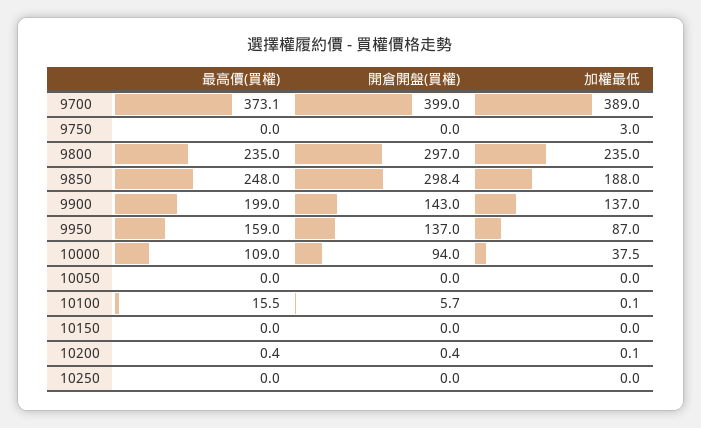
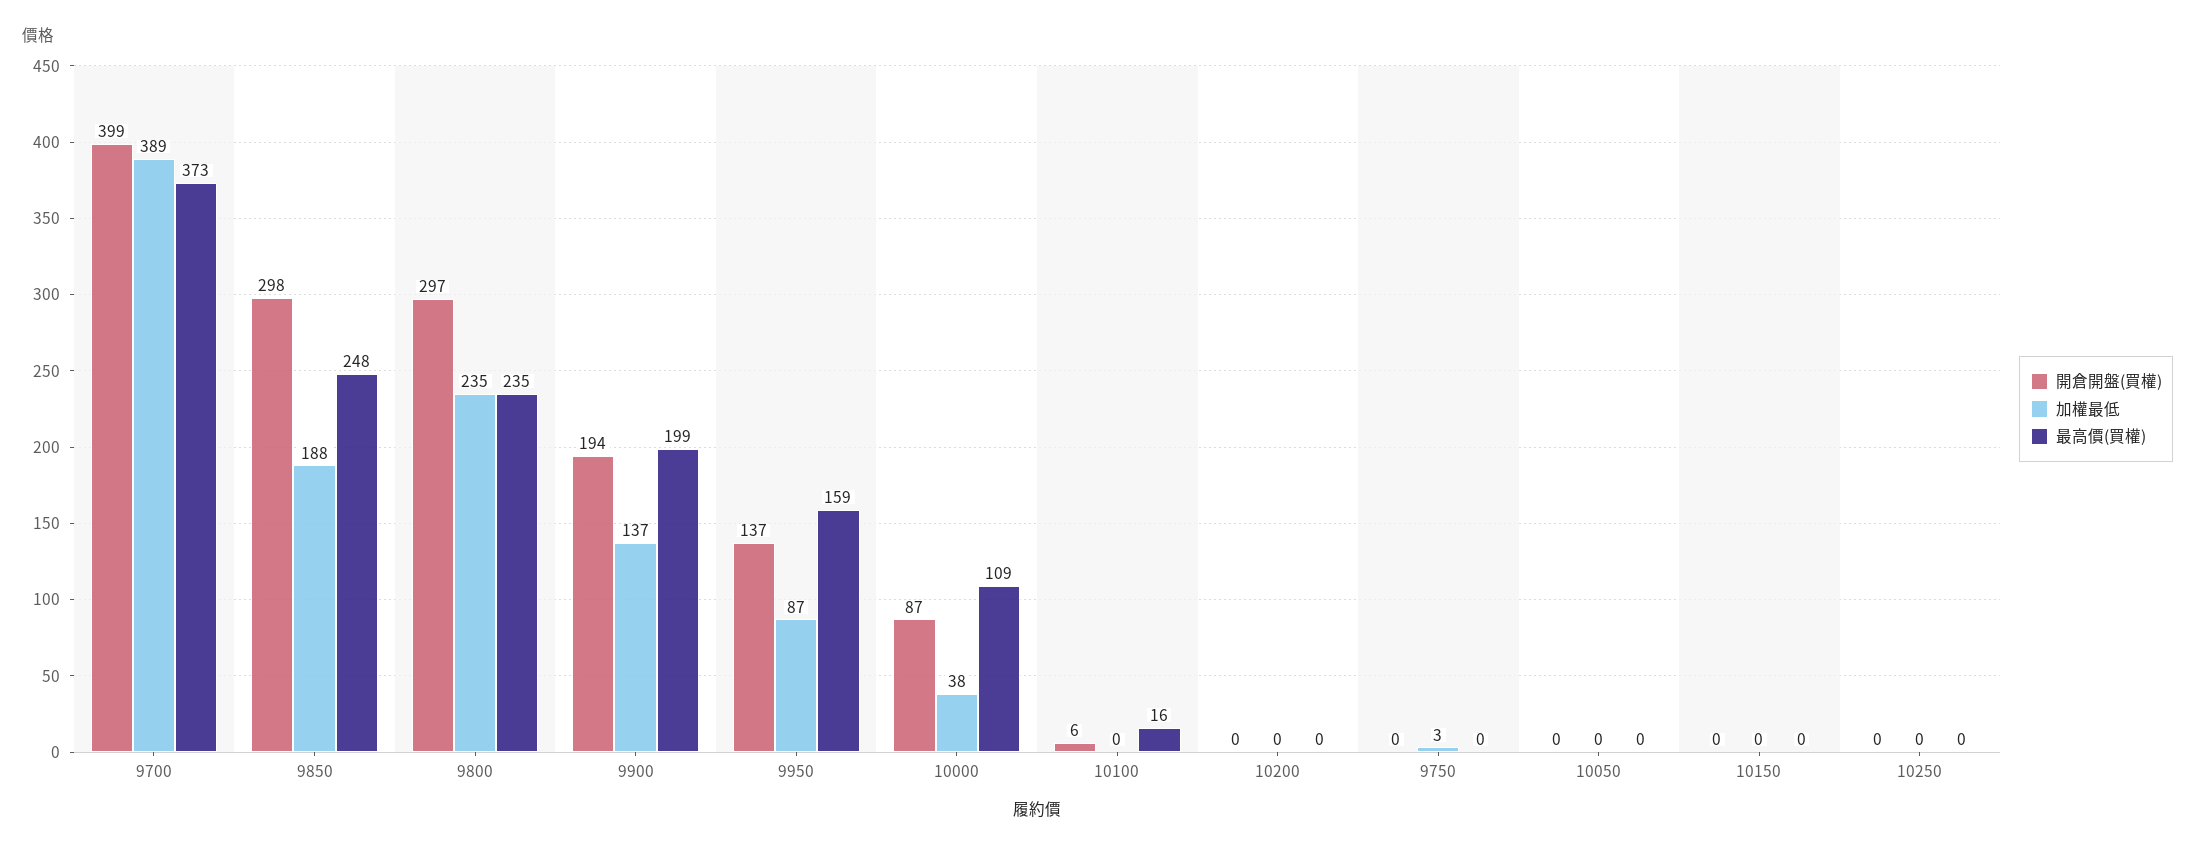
開倉開盤(買權), 9900: 143 -> 194
開倉開盤(買權), 10000: 94 -> 87

